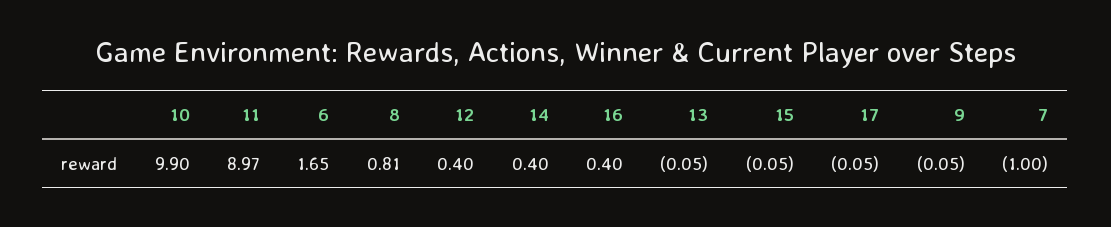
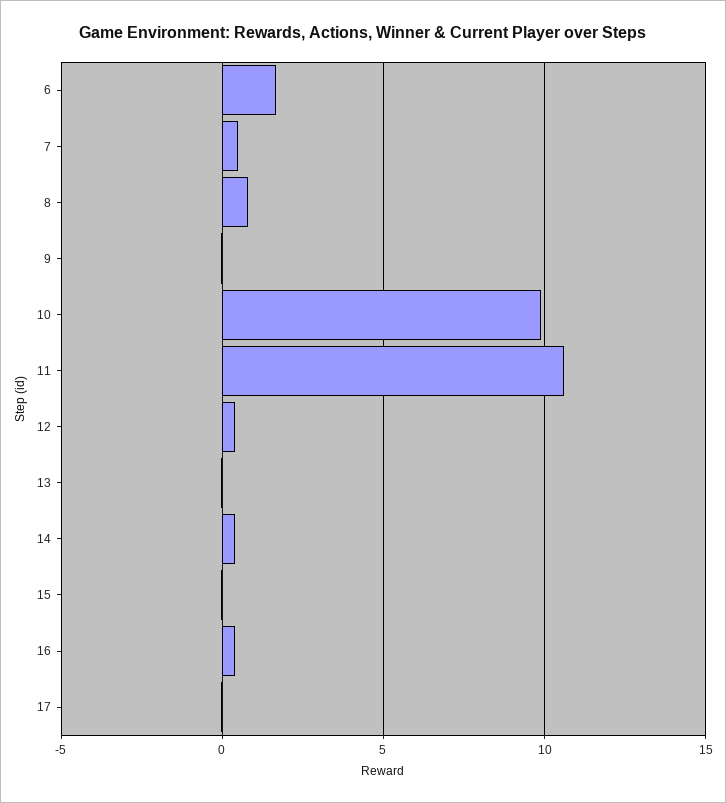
11: 8.97 -> 10.5
7: -1 -> 0.5

